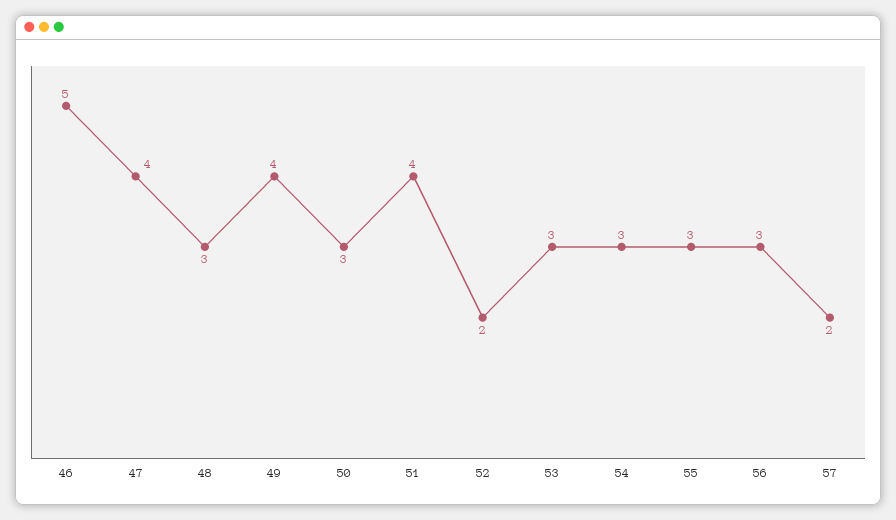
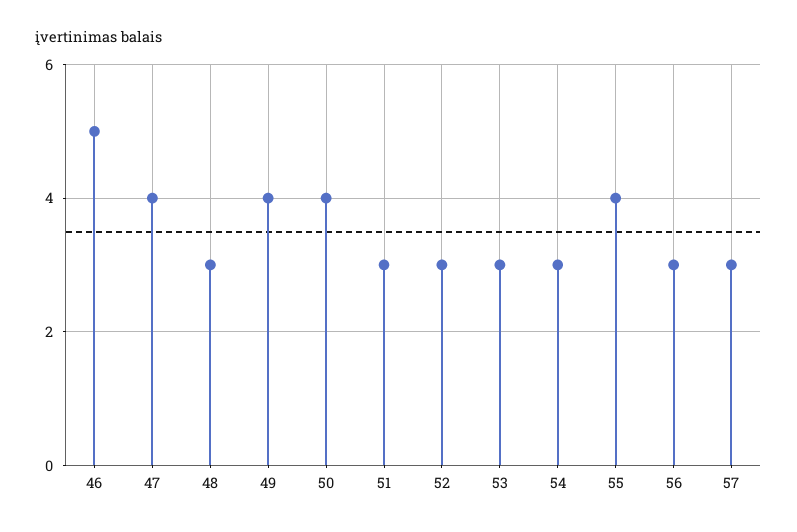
50: 3 -> 4
51: 4 -> 3
52: 2 -> 3
55: 3 -> 4
57: 2 -> 3

